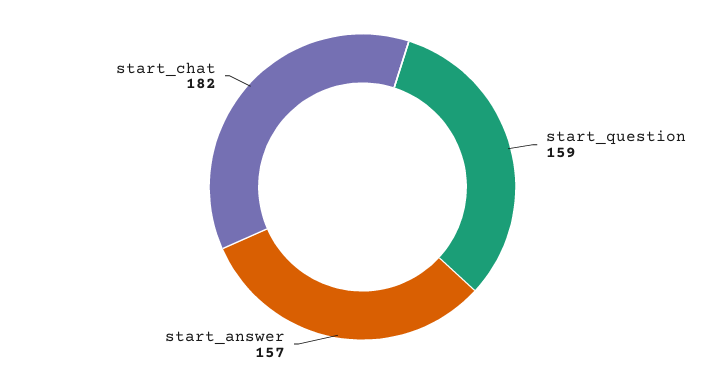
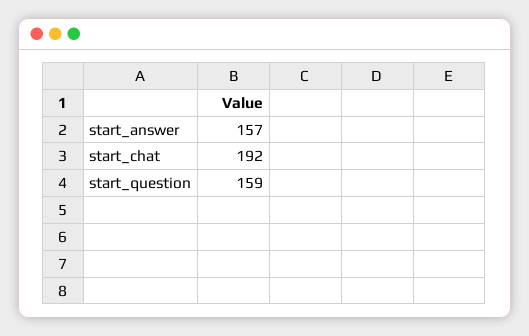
start_chat: 182 -> 192

